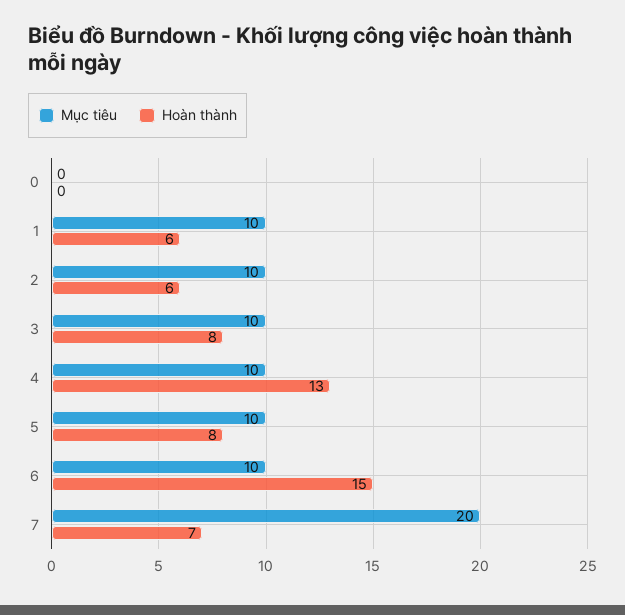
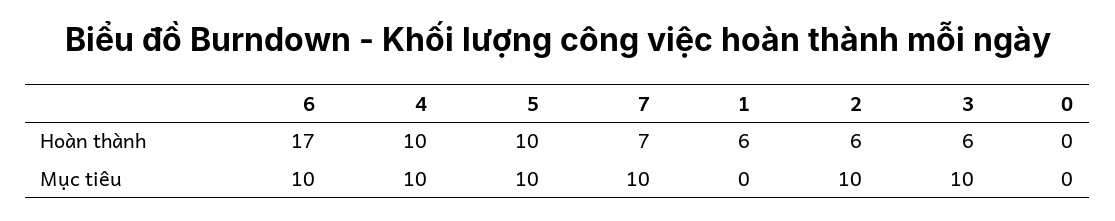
Mục tiêu, 1: 10 -> 0
Hoàn thành, 3: 8 -> 6
Hoàn thành, 4: 13 -> 10
Hoàn thành, 5: 8 -> 10
Hoàn thành, 6: 15 -> 17
Mục tiêu, 7: 20 -> 10

